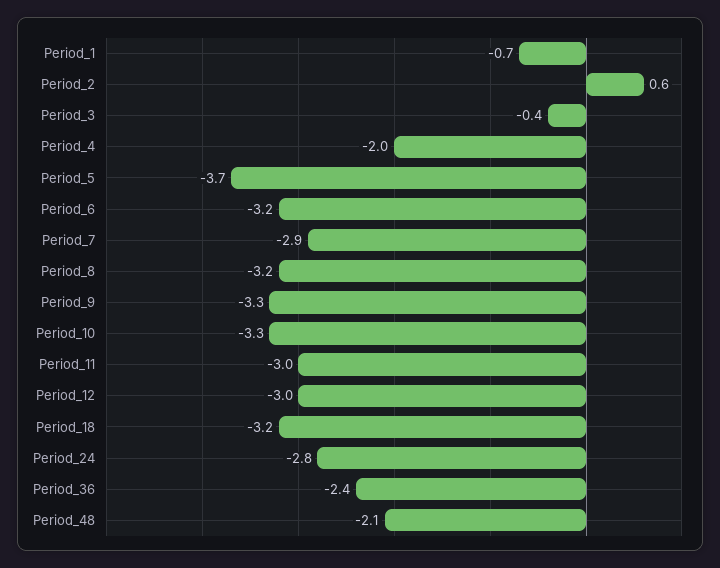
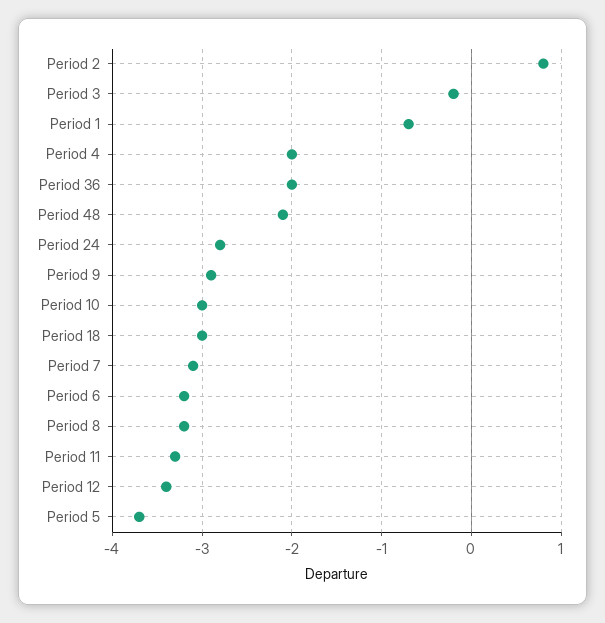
Period_2: 0.6 -> 0.8
Period_3: -0.4 -> -0.2
Period_7: -2.9 -> -3.1
Period_9: -3.3 -> -2.9
Period_10: -3.3 -> -3
Period_11: -3 -> -3.3
Period_12: -3 -> -3.4
Period_18: -3.2 -> -3
Period_36: -2.4 -> -2

